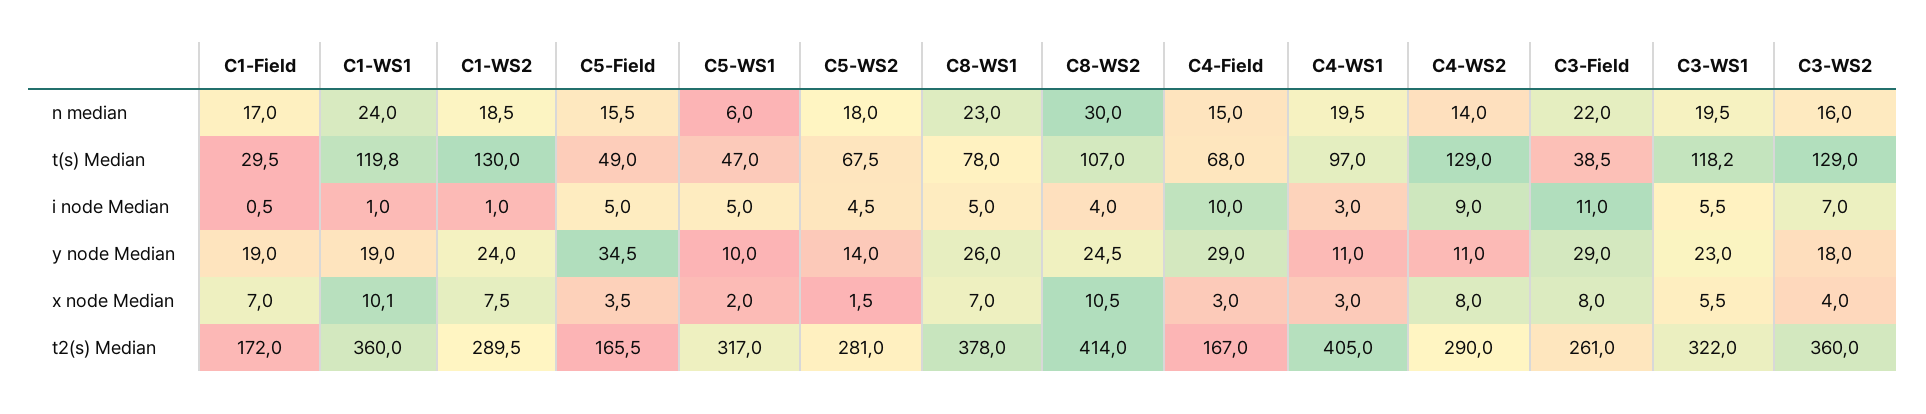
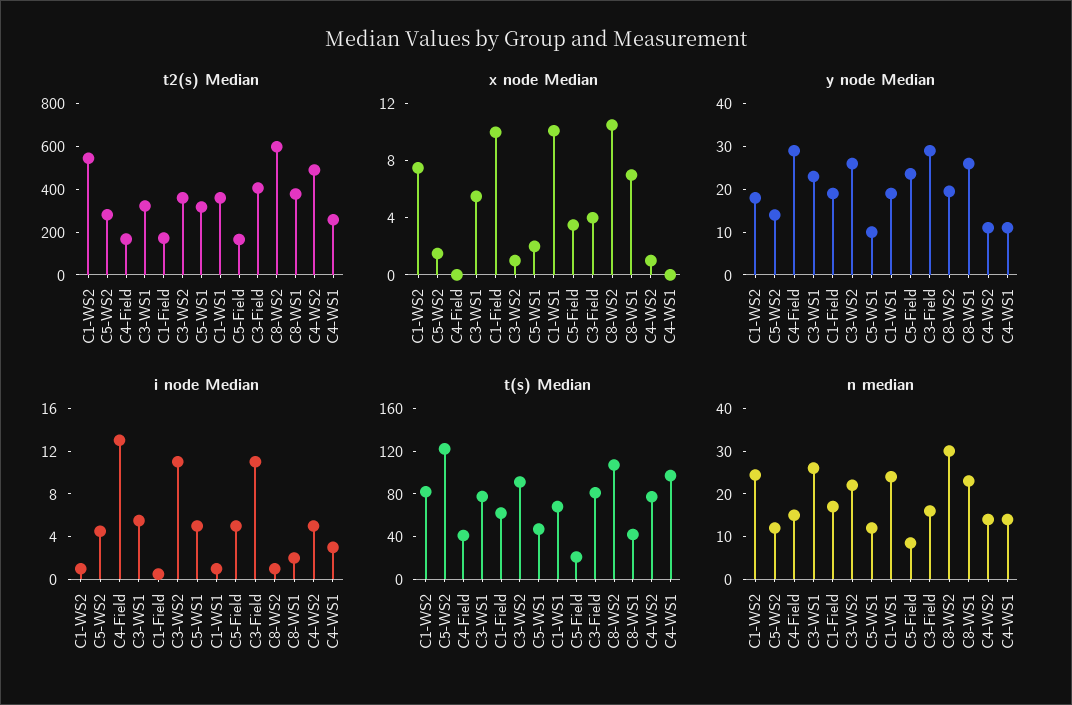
n median, C1-WS2: 18.5 -> 24
n median, C5-Field: 15.5 -> 8
n median, C5-WS1: 6 -> 12
n median, C5-WS2: 18 -> 12
n median, C4-WS1: 19.5 -> 14
n median, C3-Field: 22 -> 16
n median, C3-WS1: 19.5 -> 26
n median, C3-WS2: 16 -> 22
t(s) Median, C1-Field: 29.5 -> 60
t(s) Median, C1-WS1: 119.8 -> 70
t(s) Median, C1-WS2: 130 -> 80
t(s) Median, C5-Field: 49 -> 20
t(s) Median, C5-WS2: 67.5 -> 120
t(s) Median, C8-WS1: 78 -> 40
t(s) Median, C4-Field: 68 -> 40
t(s) Median, C4-WS2: 129 -> 80
t(s) Median, C3-Field: 38.5 -> 80
t(s) Median, C3-WS1: 118.2 -> 80
t(s) Median, C3-WS2: 129 -> 90
i node Median, C8-WS1: 5 -> 2
i node Median, C8-WS2: 4 -> 1
i node Median, C4-Field: 10 -> 13
i node Median, C4-WS2: 9 -> 5
i node Median, C3-WS2: 7 -> 11
y node Median, C1-WS2: 24 -> 18
y node Median, C5-Field: 34.5 -> 24
y node Median, C8-WS2: 24.5 -> 20
y node Median, C3-WS2: 18 -> 26
x node Median, C1-Field: 7 -> 10
x node Median, C4-Field: 3 -> 0
x node Median, C4-WS1: 3 -> 0
x node Median, C4-WS2: 8 -> 1
x node Median, C3-Field: 8 -> 4
x node Median, C3-WS2: 4 -> 1
t2(s) Median, C1-WS2: 289.5 -> 550
t2(s) Median, C8-WS2: 414 -> 600
t2(s) Median, C4-WS1: 405 -> 250
t2(s) Median, C4-WS2: 290 -> 500
t2(s) Median, C3-Field: 261 -> 400

